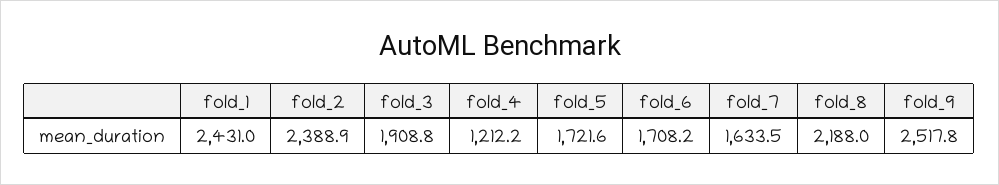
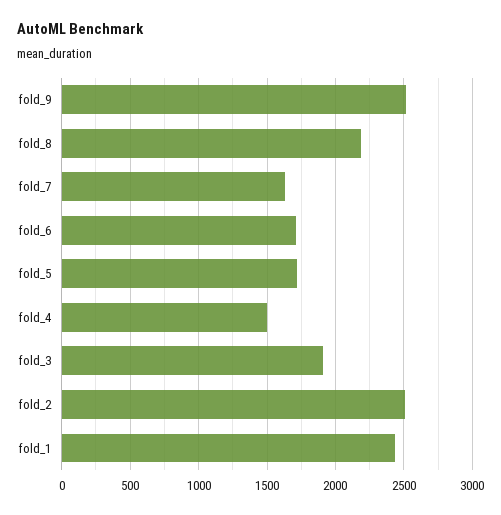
fold_2: 2388.9 -> 2500
fold_4: 1212.2 -> 1500

